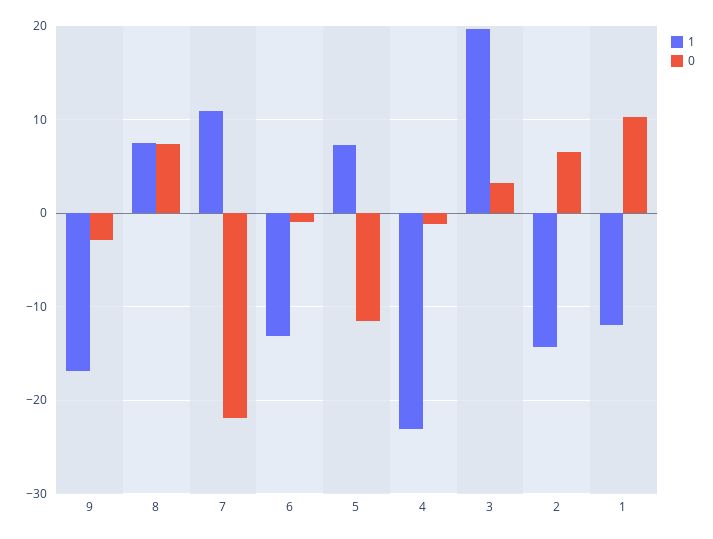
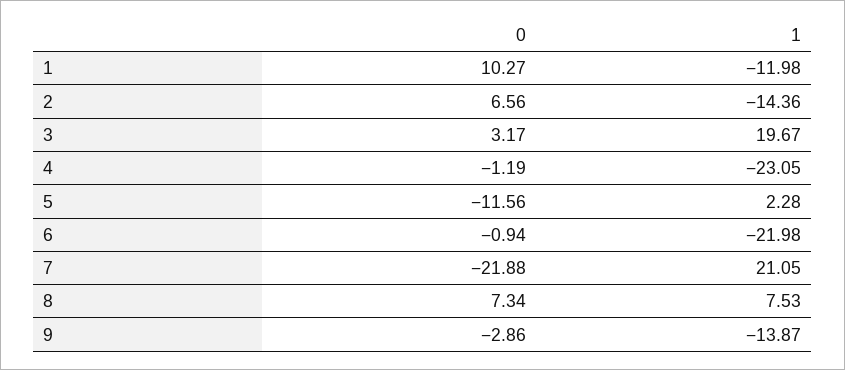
1, 9: -17 -> -13.87
1, 7: 11 -> 21.05
1, 6: -13 -> -21.98
1, 5: 7 -> 2.28

